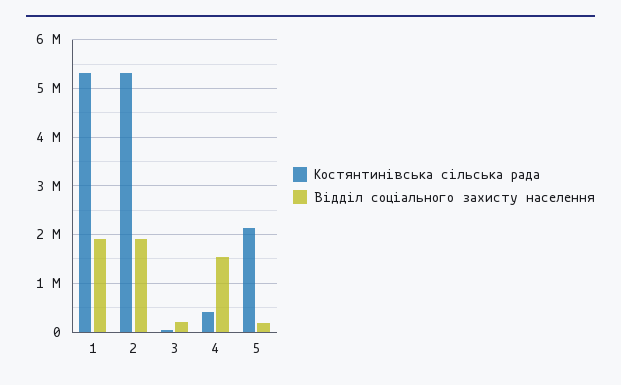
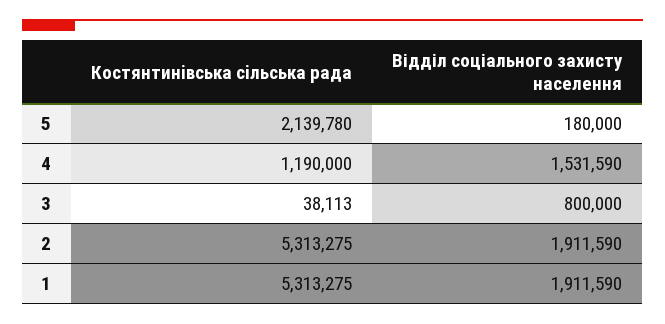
Відділ соціального захисту населення, 3: 200000 -> 800000
Костянтинiвська сiльська рада, 4: 400000 -> 1190000

